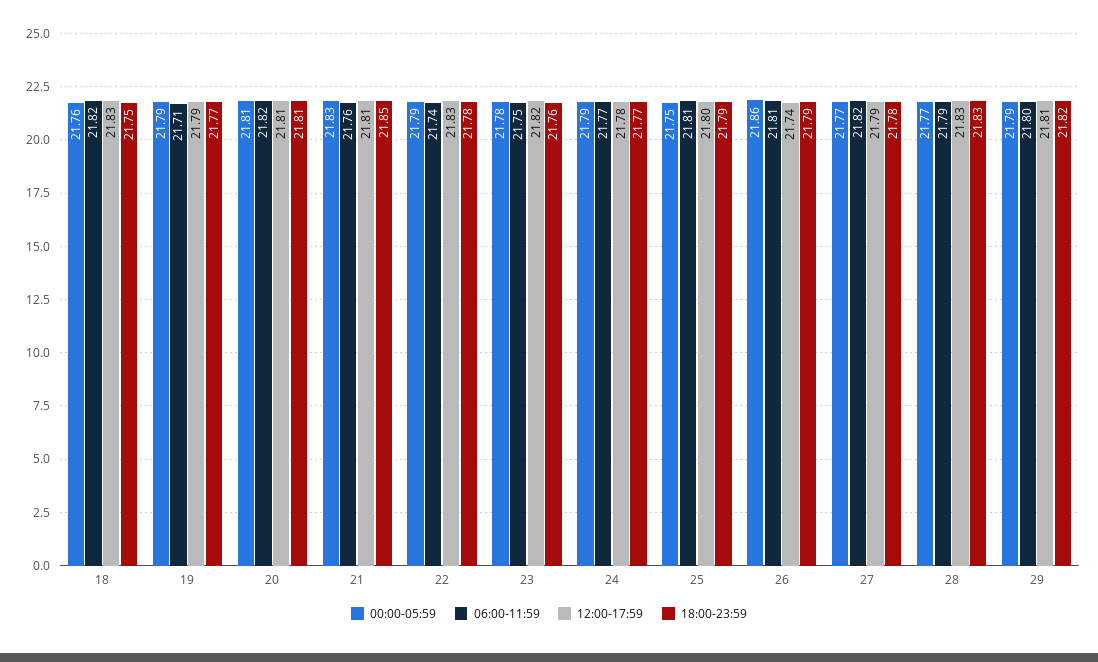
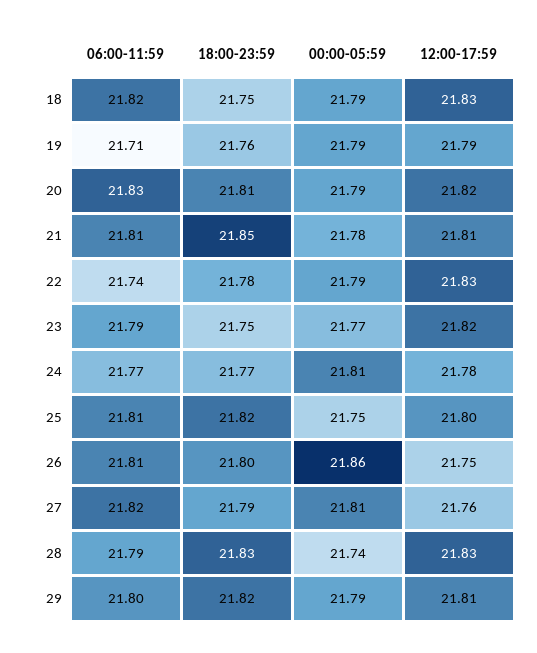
00:00-05:59, 18: 21.76 -> 21.79
18:00-23:59, 19: 21.77 -> 21.76
00:00-05:59, 20: 21.81 -> 21.79
06:00-11:59, 20: 21.82 -> 21.83
12:00-17:59, 20: 21.81 -> 21.82
00:00-05:59, 21: 21.83 -> 21.78
06:00-11:59, 21: 21.76 -> 21.81
00:00-05:59, 23: 21.78 -> 21.77
06:00-11:59, 23: 21.75 -> 21.79
18:00-23:59, 23: 21.76 -> 21.75
00:00-05:59, 24: 21.79 -> 21.81
18:00-23:59, 25: 21.79 -> 21.82
12:00-17:59, 26: 21.74 -> 21.75
18:00-23:59, 26: 21.79 -> 21.8
00:00-05:59, 27: 21.77 -> 21.81
12:00-17:59, 27: 21.79 -> 21.76
18:00-23:59, 27: 21.78 -> 21.79
00:00-05:59, 28: 21.77 -> 21.74

